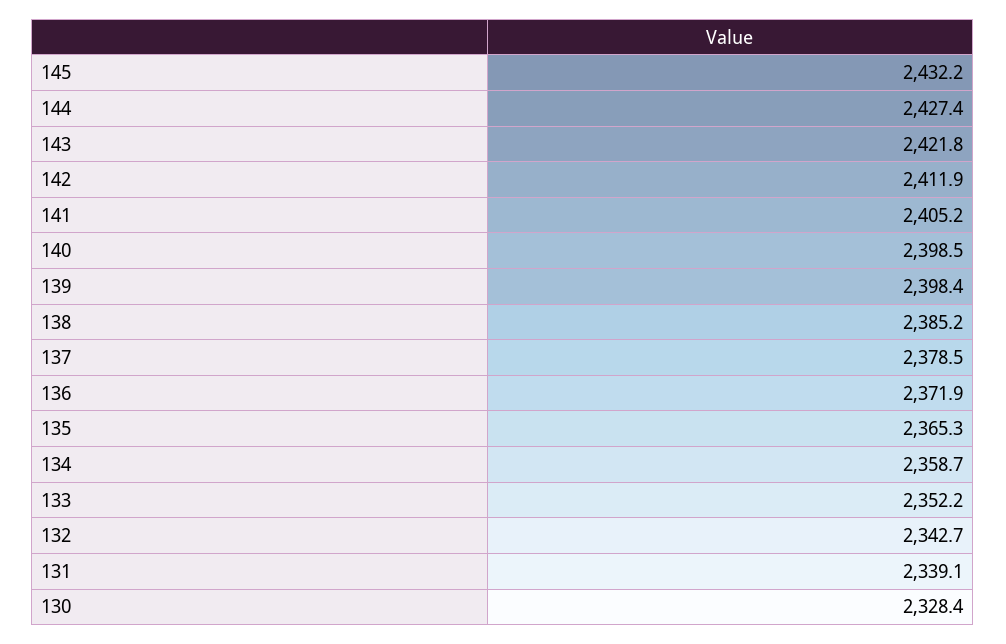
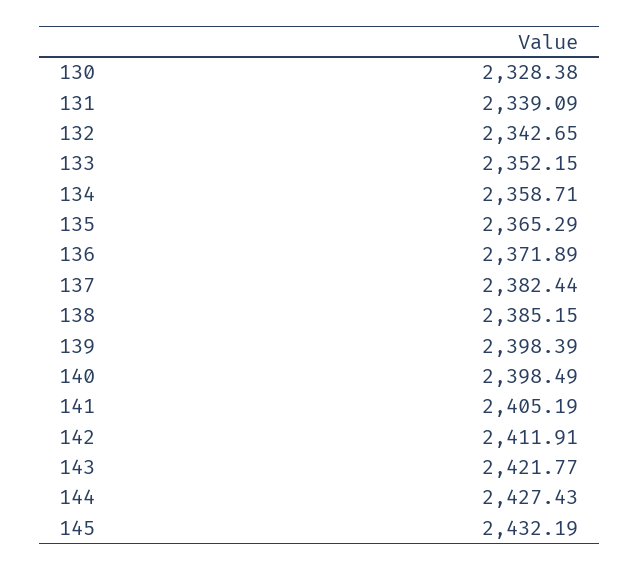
137: 2378.5 -> 2382.44

